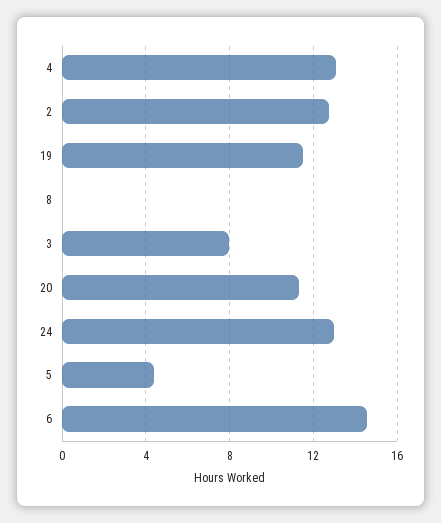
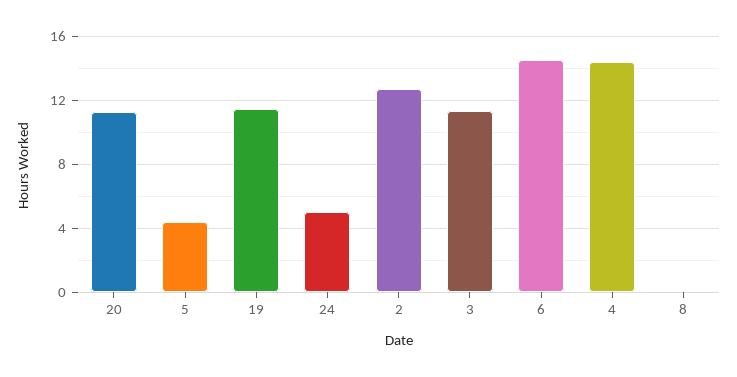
4: 13 -> 14.5
3: 8 -> 11.5
24: 13 -> 5

